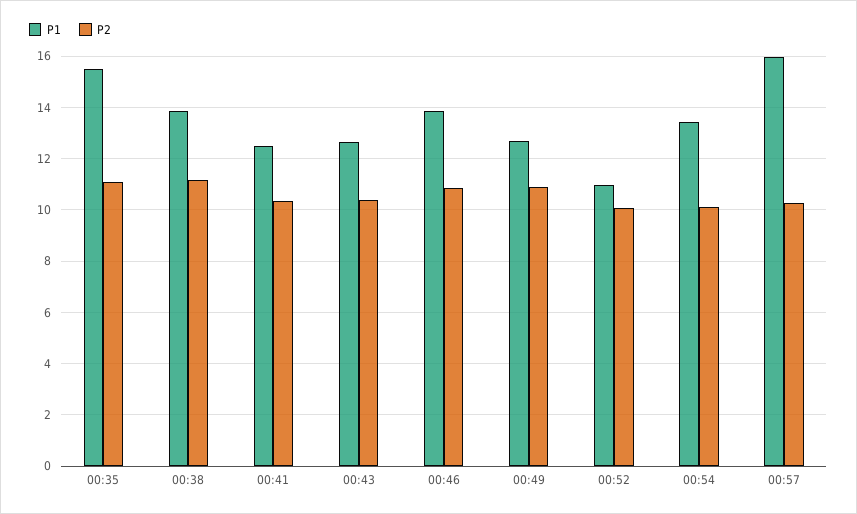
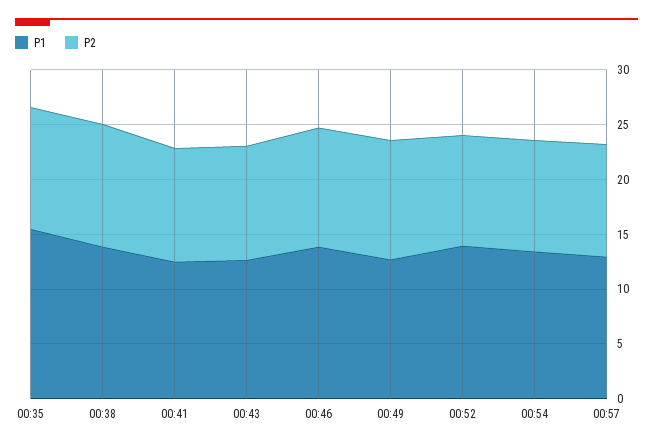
P1, 00:52: 11 -> 14
P1, 00:57: 16 -> 13

